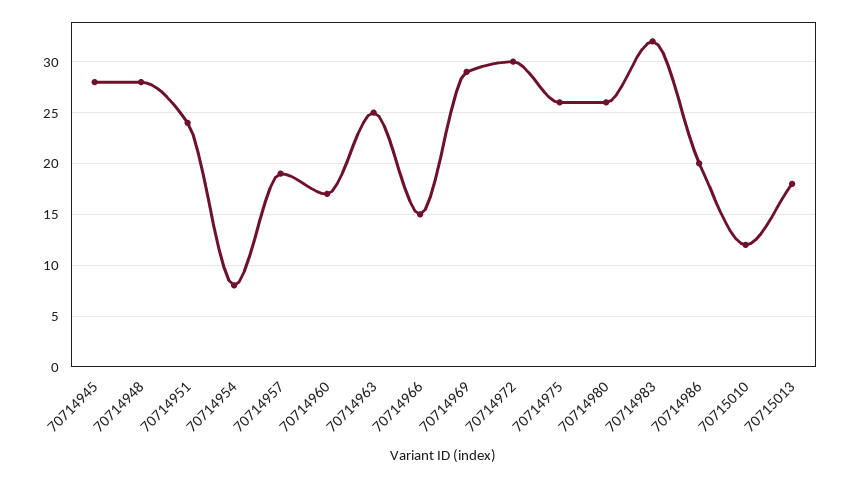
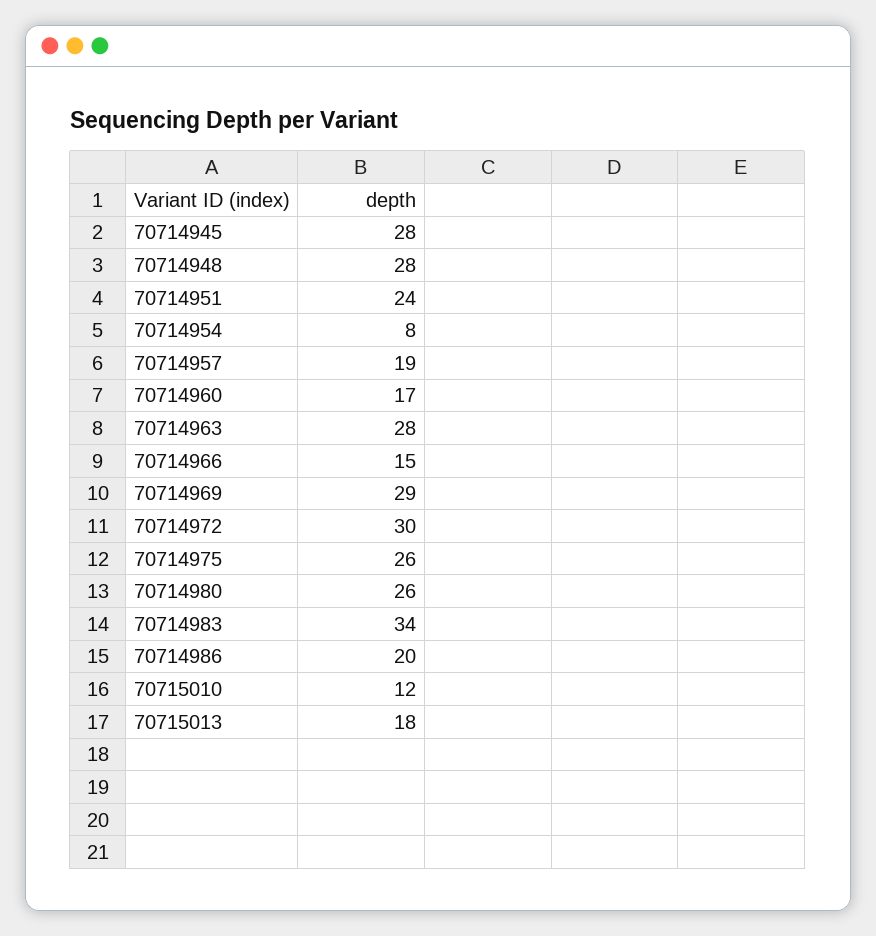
70714963: 25 -> 28
70714983: 32 -> 34

